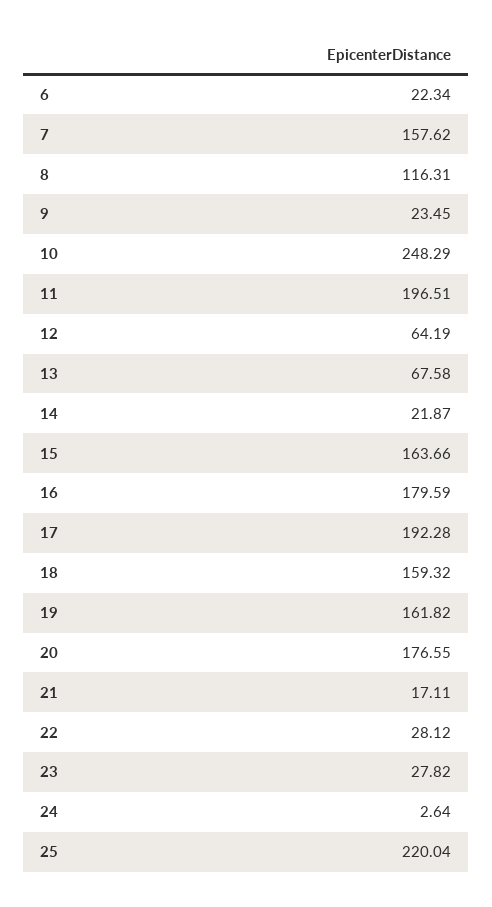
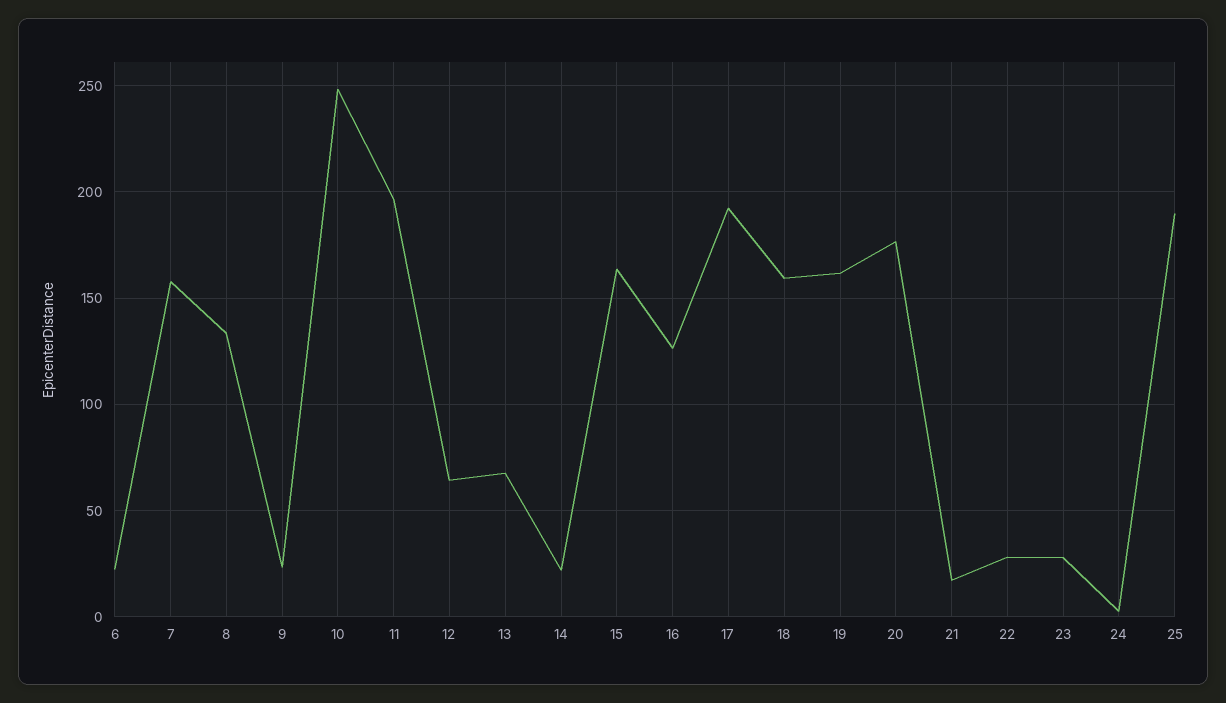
8: 116.31 -> 135
16: 179.59 -> 125
25: 220.04 -> 190

